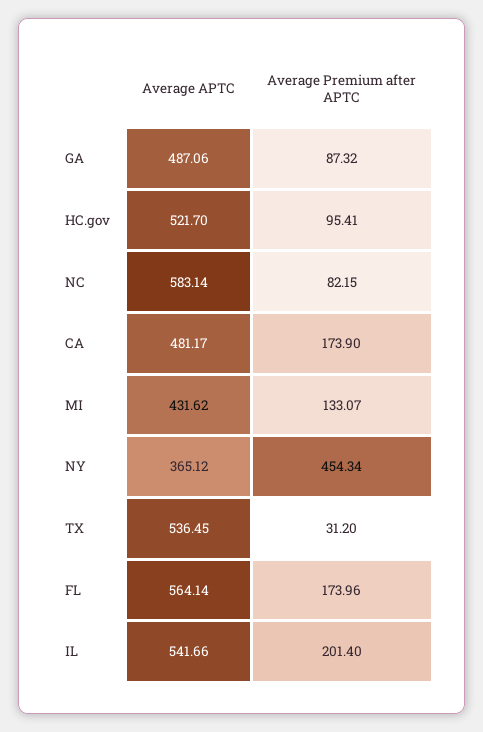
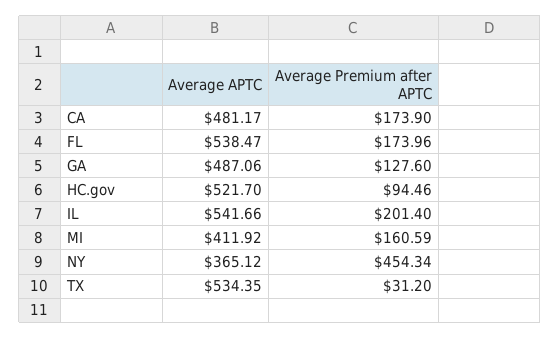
Average Premium after APTC, GA: 87.32 -> 127.6
Average Premium after APTC, HC.gov: 95.41 -> 94.46
Average APTC, NC: 583.14 -> none
Average Premium after APTC, NC: 82.15 -> none
Average APTC, MI: 431.62 -> 411.92
Average Premium after APTC, MI: 133.07 -> 160.59
Average APTC, TX: 536.45 -> 534.35
Average APTC, FL: 564.14 -> 538.47

